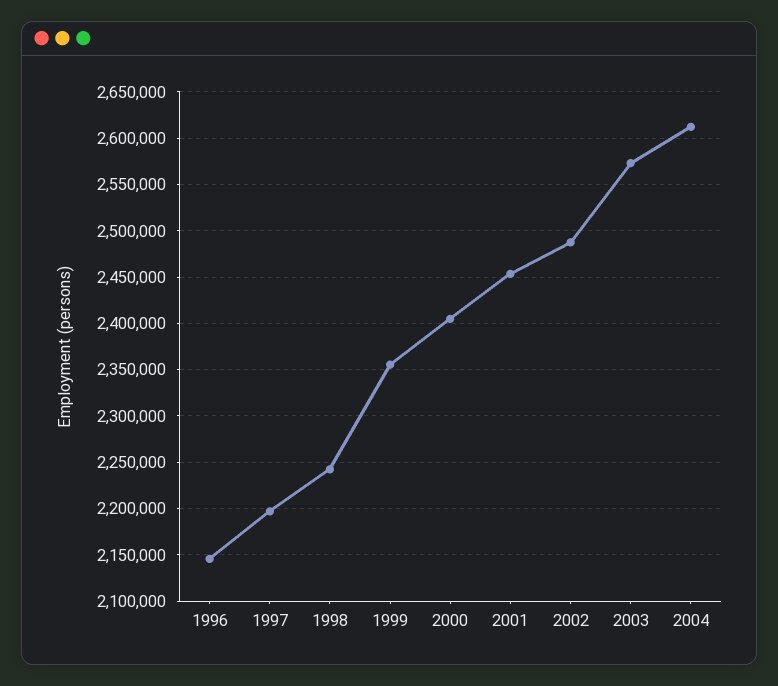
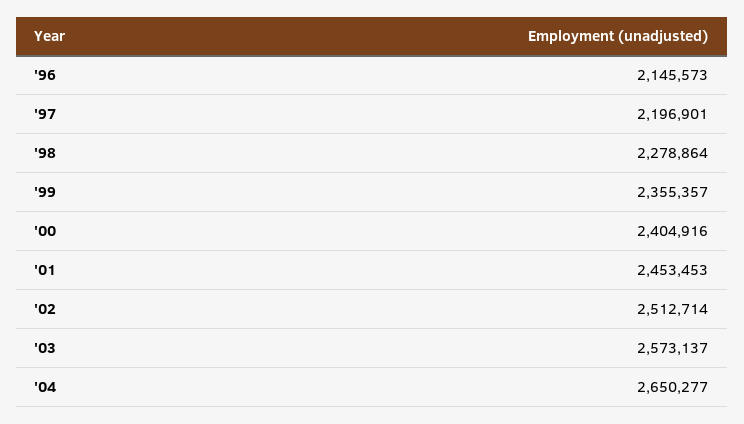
1998: 2240000 -> 2278864
2002: 2490000 -> 2512714
2004: 2610000 -> 2650277

